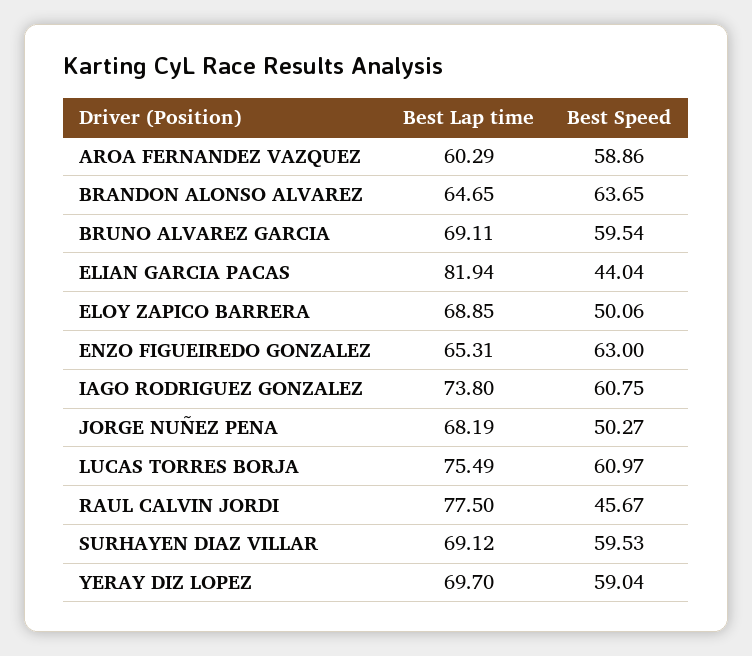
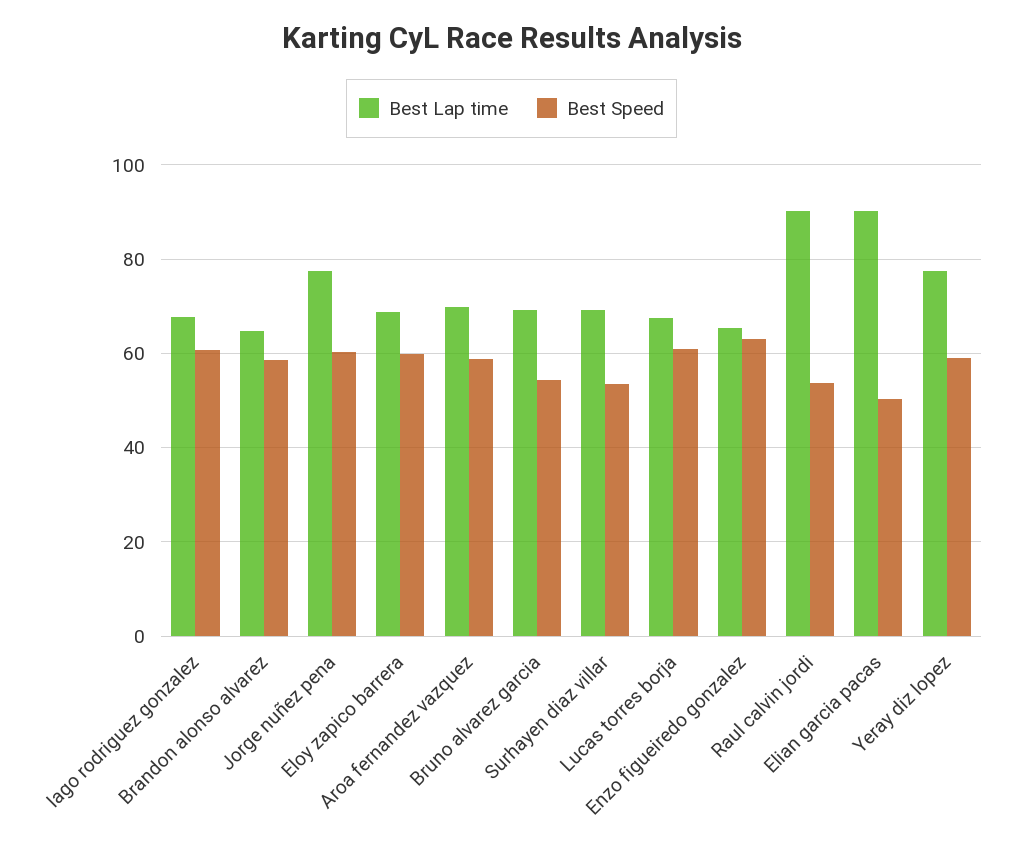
Best Lap time, AROA FERNANDEZ VAZQUEZ: 60.29 -> 70
Best Speed, BRANDON ALONSO ALVAREZ: 63.65 -> 58
Best Speed, BRUNO ALVAREZ GARCIA: 59.54 -> 54
Best Lap time, ELIAN GARCIA PACAS: 81.94 -> 90
Best Speed, ELIAN GARCIA PACAS: 44.04 -> 50
Best Speed, ELOY ZAPICO BARRERA: 50.06 -> 60
Best Lap time, IAGO RODRIGUEZ GONZALEZ: 73.8 -> 68
Best Lap time, JORGE NUÑEZ PENA: 68.19 -> 78
Best Speed, JORGE NUÑEZ PENA: 50.27 -> 60
Best Lap time, LUCAS TORRES BORJA: 75.49 -> 68
Best Lap time, RAUL CALVIN JORDI: 77.5 -> 90
Best Speed, RAUL CALVIN JORDI: 45.67 -> 54
Best Speed, SURHAYEN DIAZ VILLAR: 59.53 -> 54
Best Lap time, YERAY DIZ LOPEZ: 69.7 -> 78

